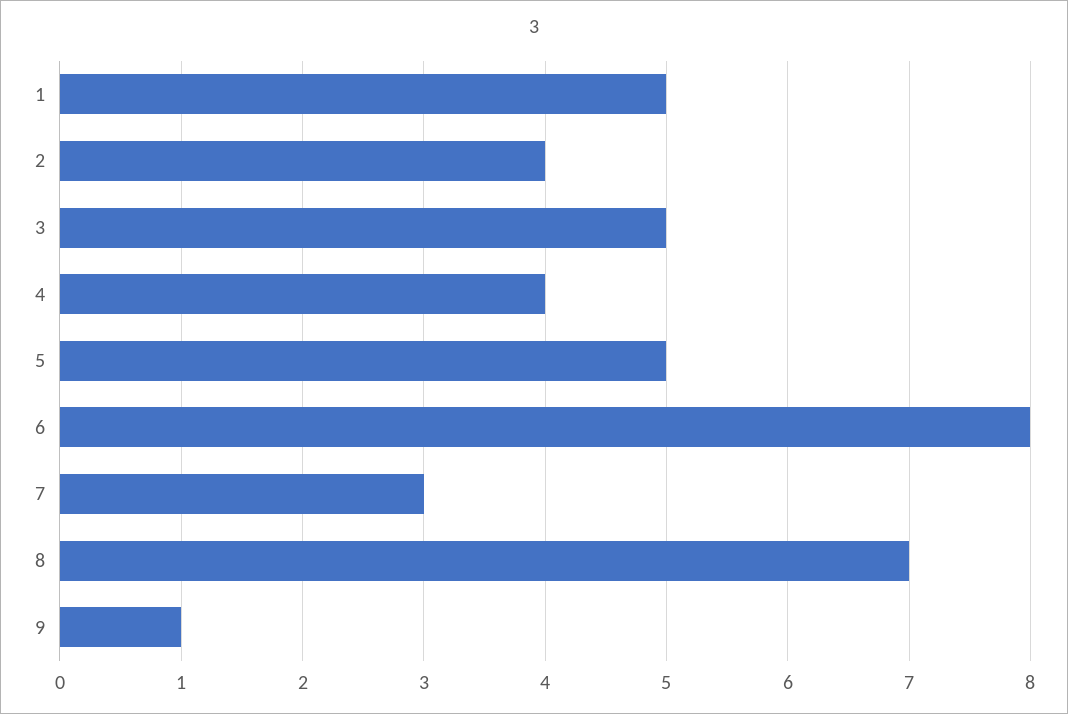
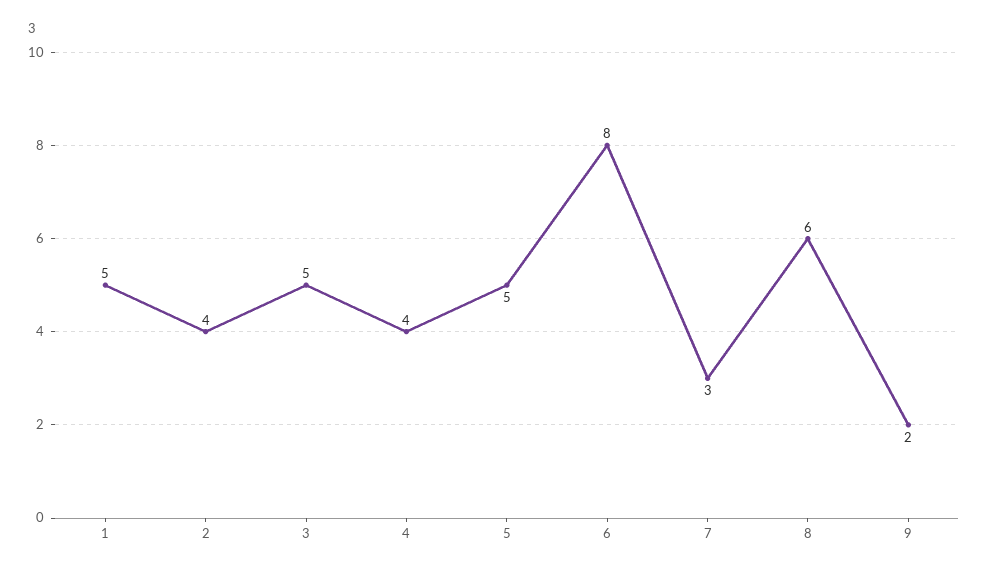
8: 7 -> 6
9: 1 -> 2

